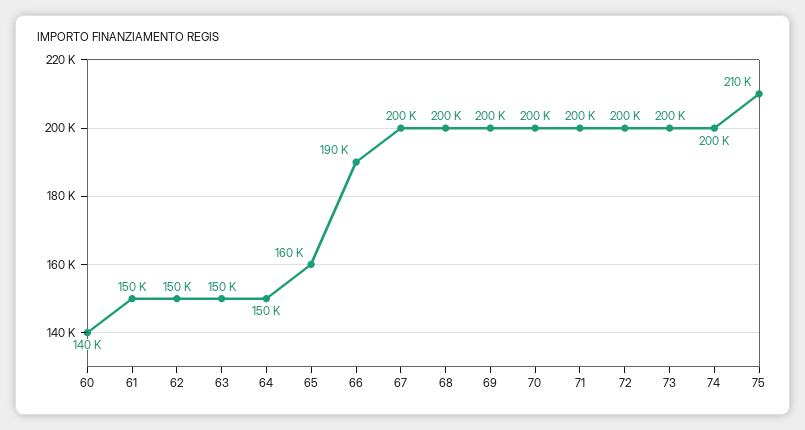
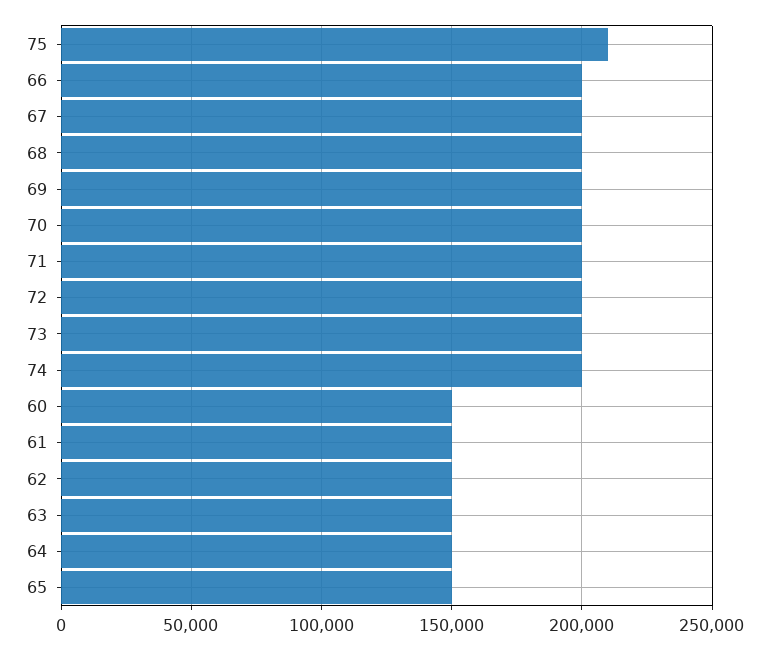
60: 140000 -> 150000
65: 160000 -> 150000
66: 190000 -> 200000

